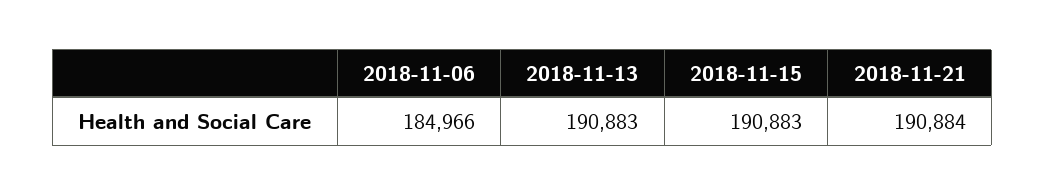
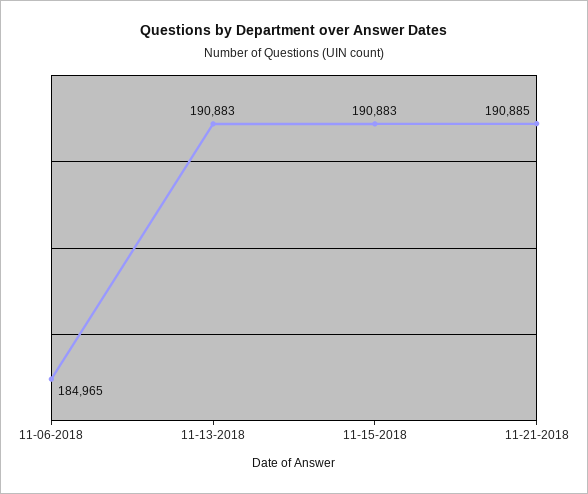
2018-11-06: 184966 -> 184965
2018-11-21: 190884 -> 190885

